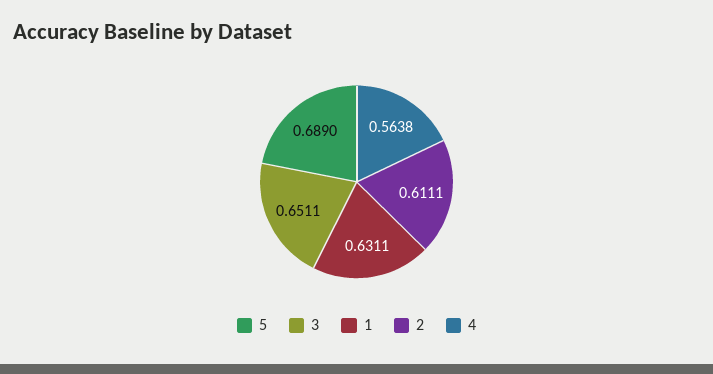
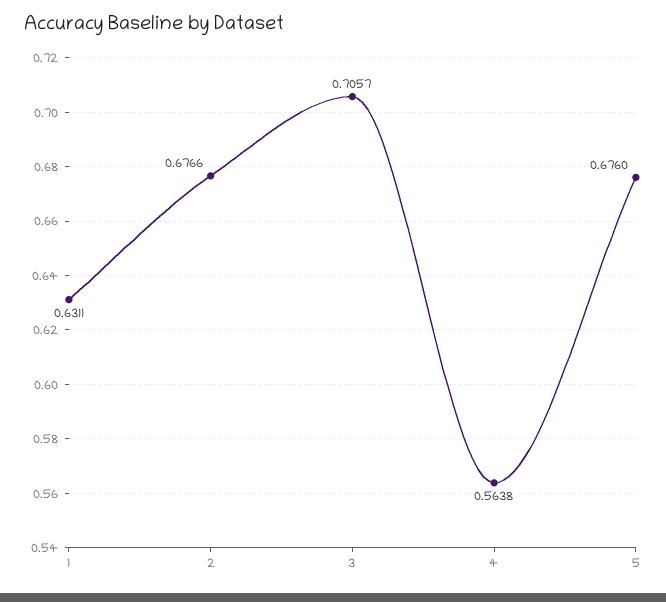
5: 0.689 -> 0.676
3: 0.6511 -> 0.7057
2: 0.6111 -> 0.6766

